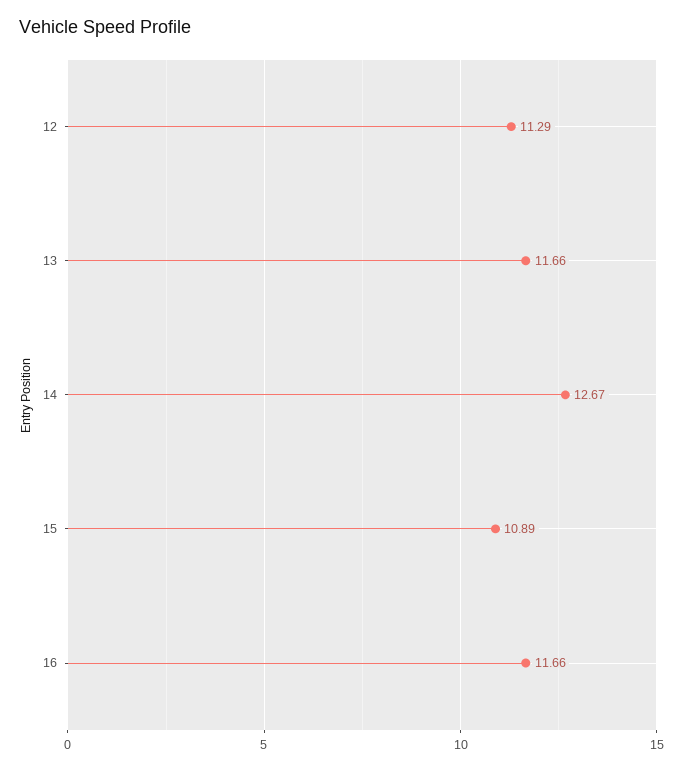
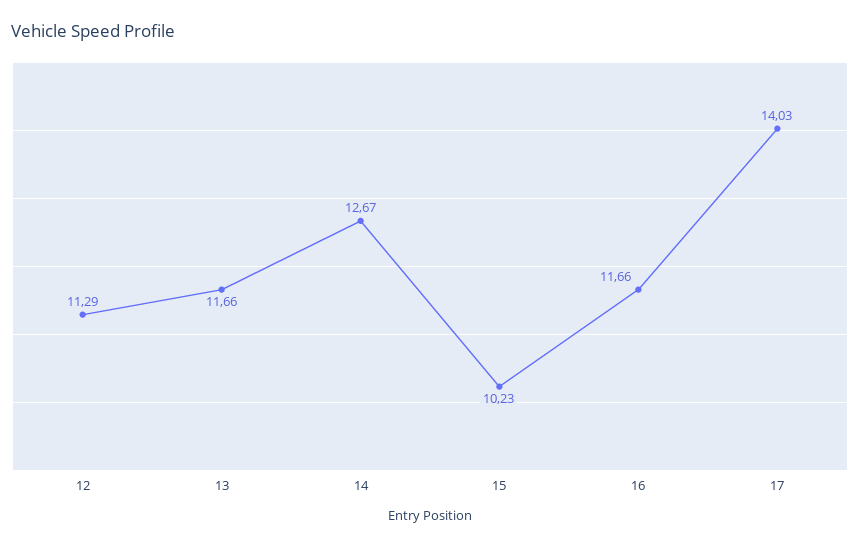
15: 10.89 -> 10.23
17: none -> 14.03

